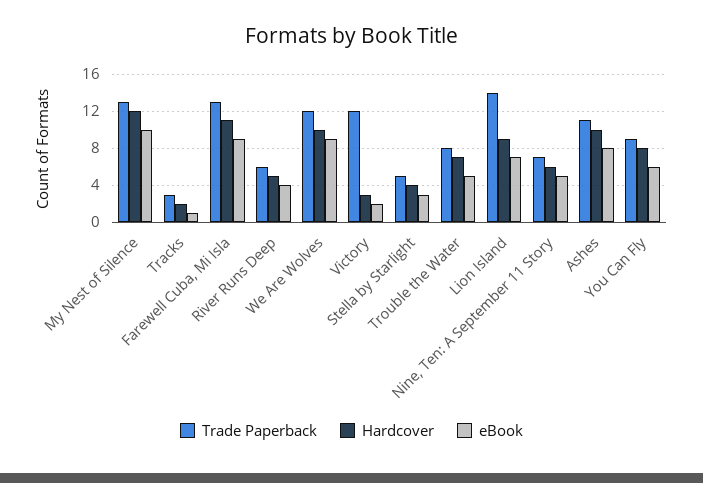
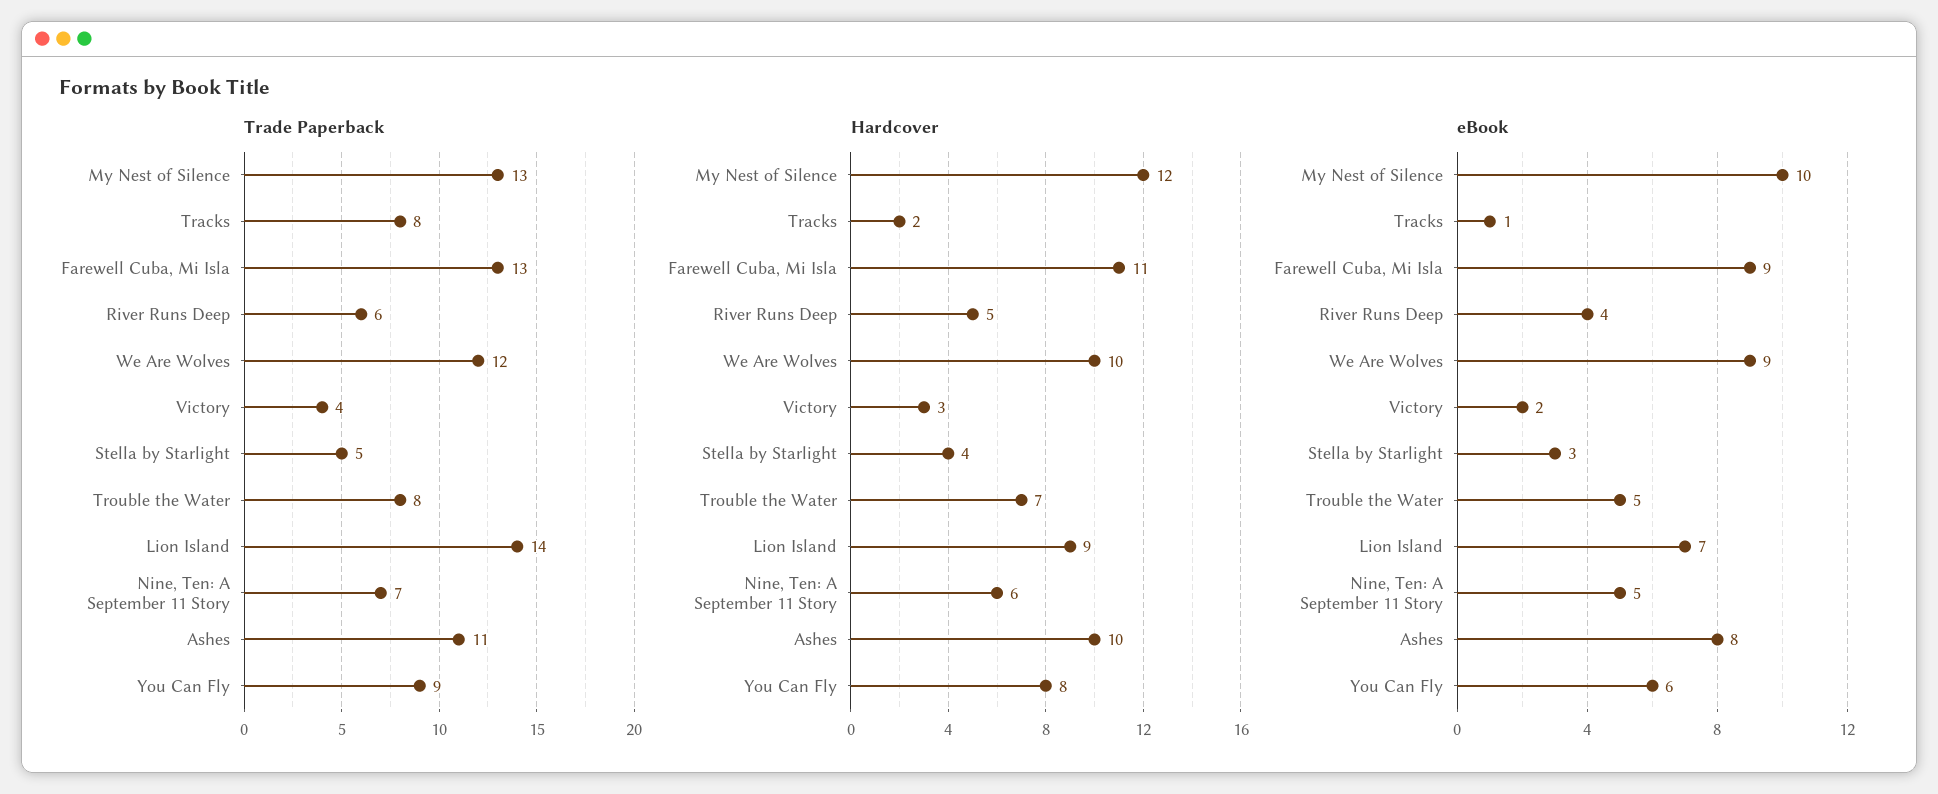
Trade Paperback, Tracks: 3 -> 8
Trade Paperback, Victory: 12 -> 4

